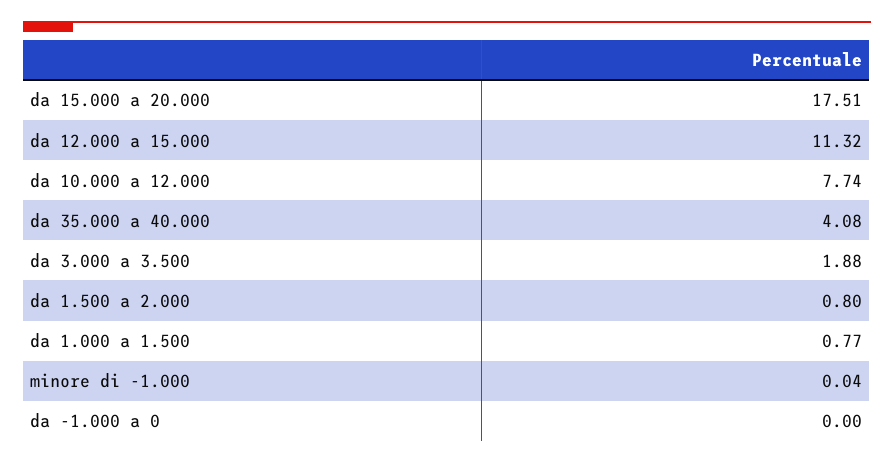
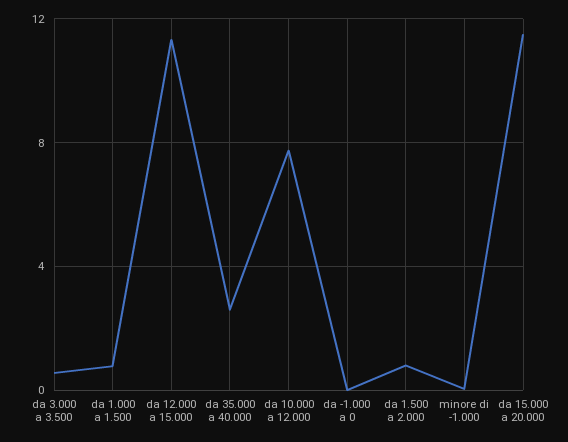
da 15.000 a 20.000: 17.51 -> 11.5
da 35.000 a 40.000: 4.08 -> 2.5
da 3.000 a 3.500: 1.88 -> 0.5

